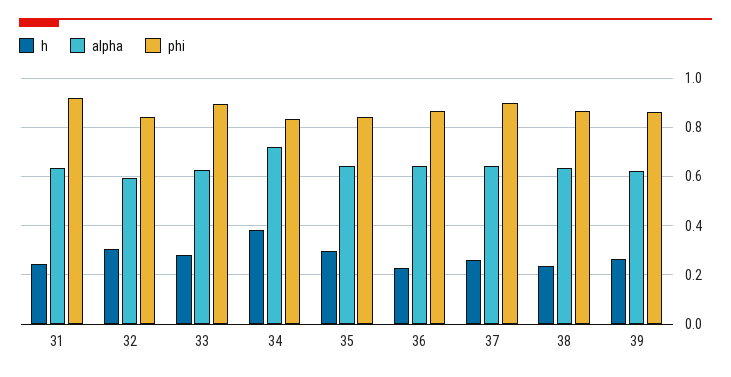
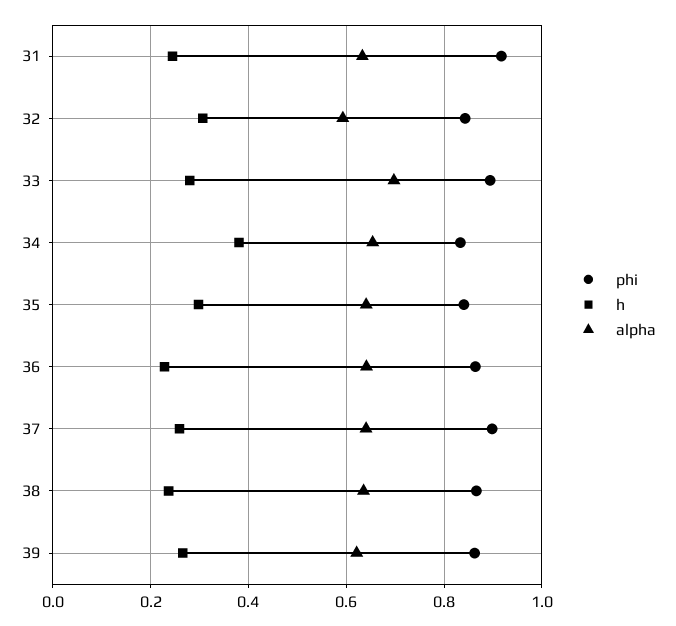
alpha, 33: 0.625 -> 0.7
alpha, 34: 0.725 -> 0.66

